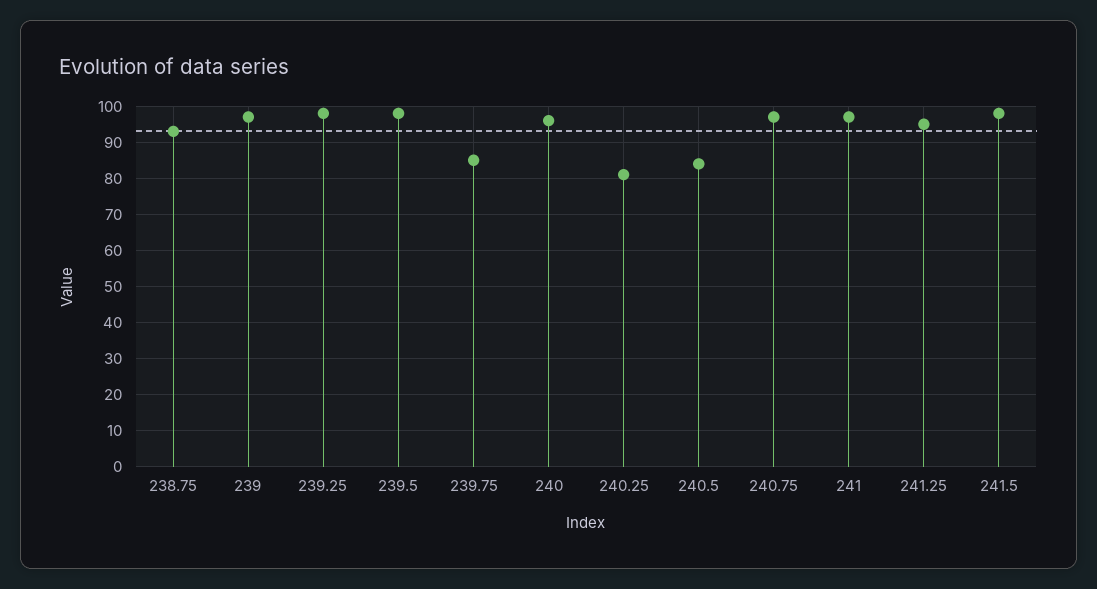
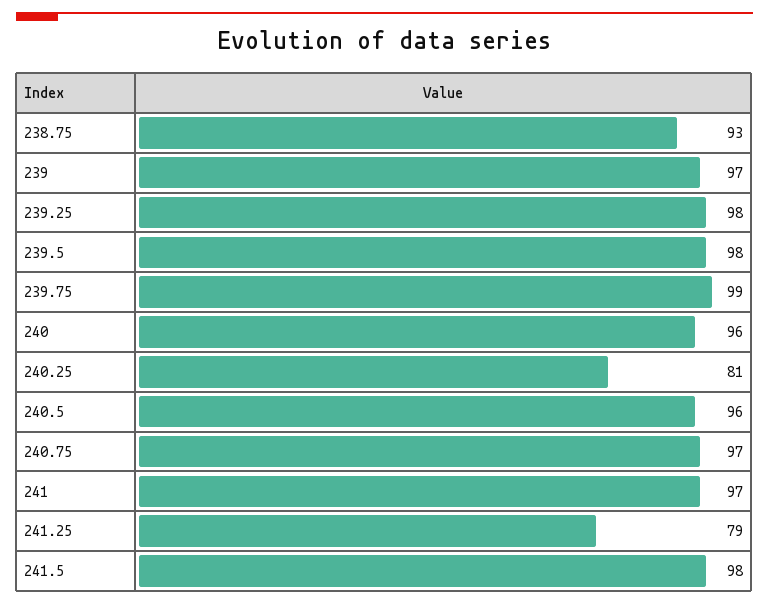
239.75: 85 -> 99
240.5: 85 -> 96
241.25: 95 -> 79

